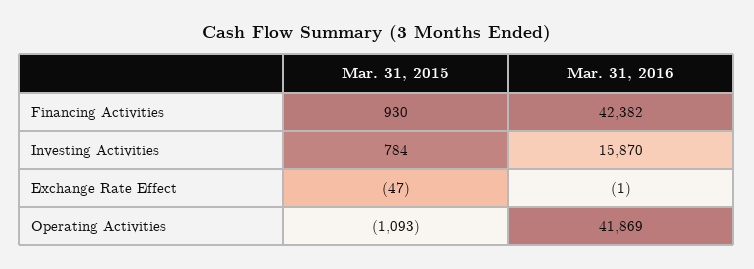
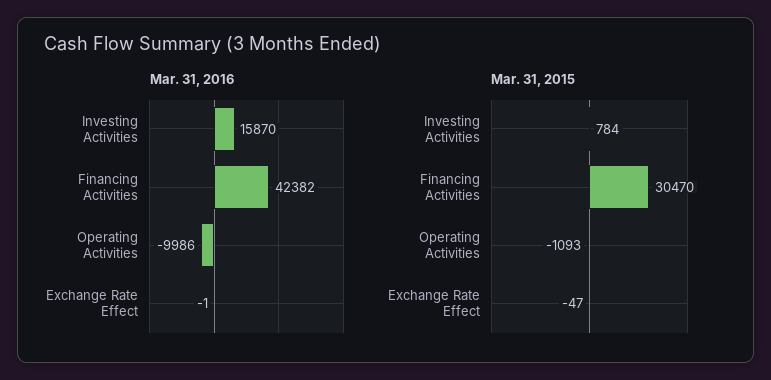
Mar. 31, 2015, Financing Activities: 930 -> 30470
Mar. 31, 2016, Operating Activities: 41869 -> -9986

